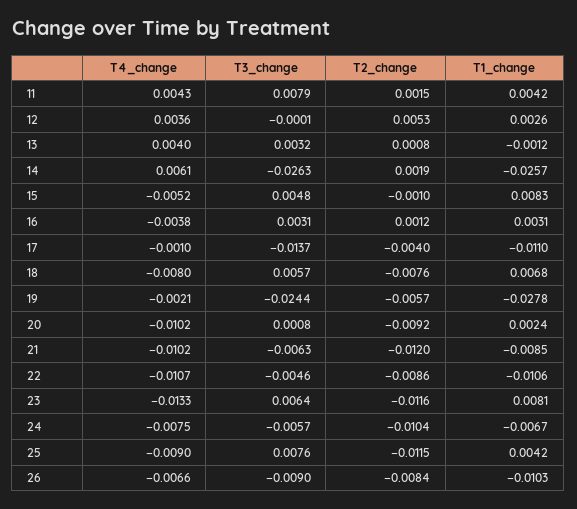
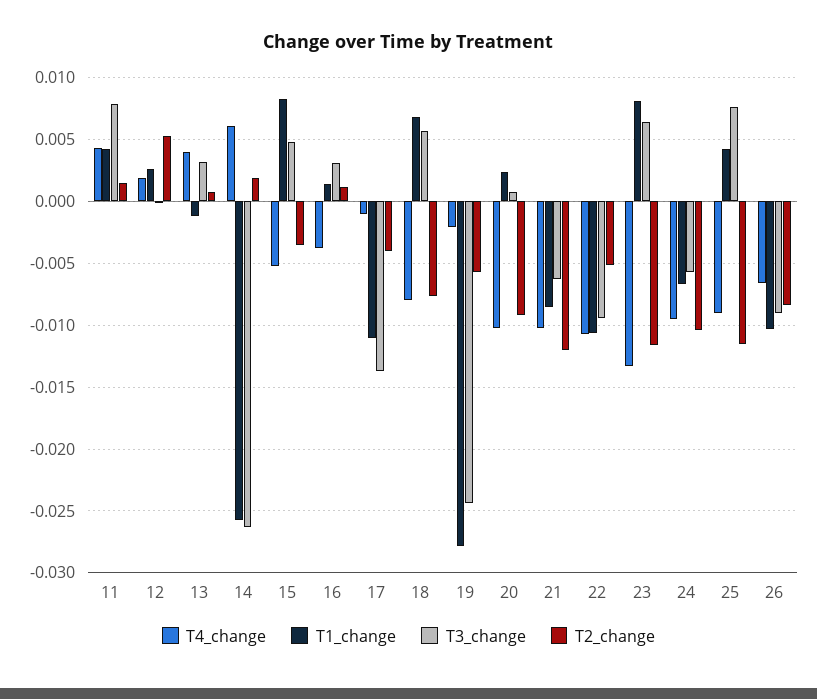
T4_change, 12: 0.0036 -> 0.002
T2_change, 15: -0.001 -> -0.0035
T1_change, 16: 0.0031 -> 0.0015
T3_change, 22: -0.0046 -> -0.0095
T2_change, 22: -0.0086 -> -0.005
T4_change, 24: -0.0075 -> -0.0095

